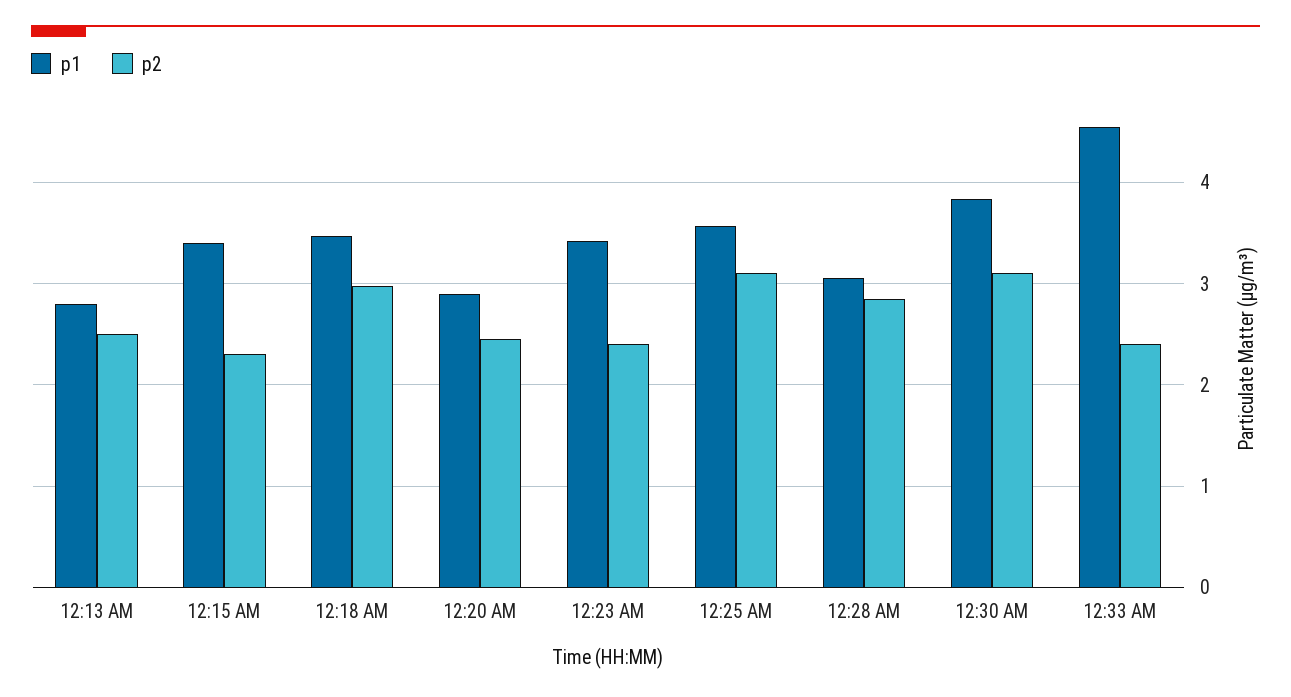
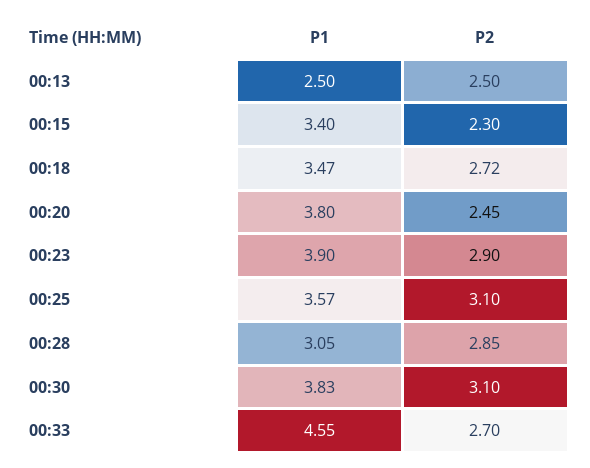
p1, 12:13 AM: 2.8 -> 2.5
p2, 12:18 AM: 3 -> 2.72
p1, 12:20 AM: 2.9 -> 3.8
p1, 12:23 AM: 3.4 -> 3.9
p2, 12:23 AM: 2.4 -> 2.9
p2, 12:33 AM: 2.4 -> 2.7

